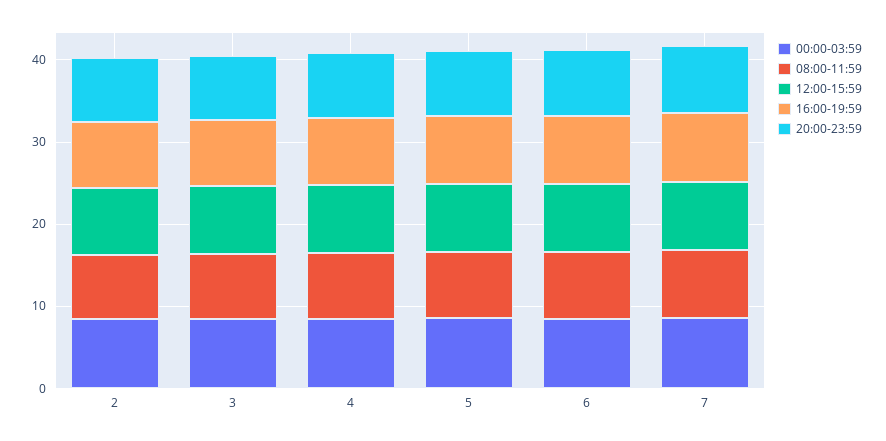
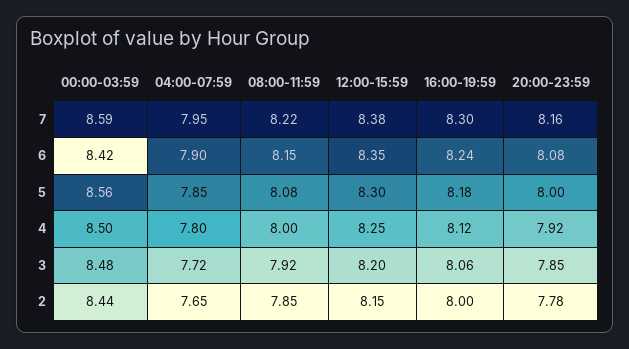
04:00-07:59, 7: none -> 7.95
04:00-07:59, 6: none -> 7.9
04:00-07:59, 5: none -> 7.85
04:00-07:59, 4: none -> 7.8
04:00-07:59, 3: none -> 7.72
04:00-07:59, 2: none -> 7.65

